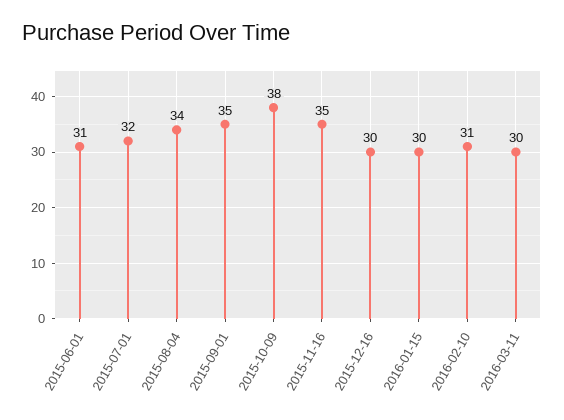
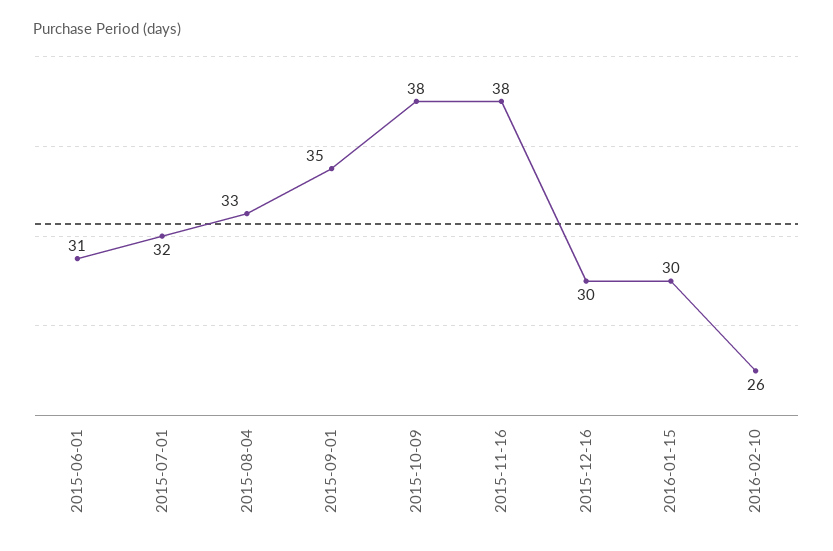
2015-08-04: 34 -> 33
2015-11-16: 35 -> 38
2016-02-10: 31 -> 26
2016-03-11: 30 -> none

